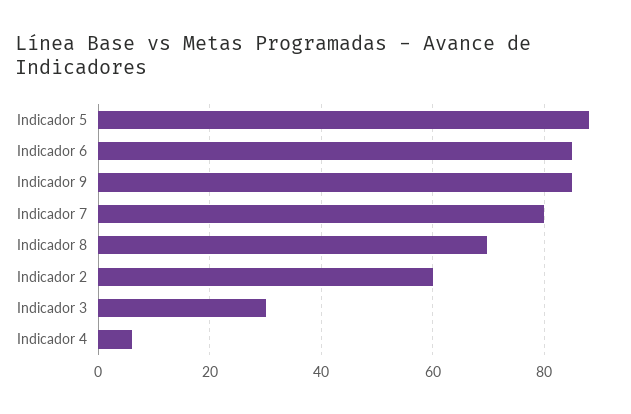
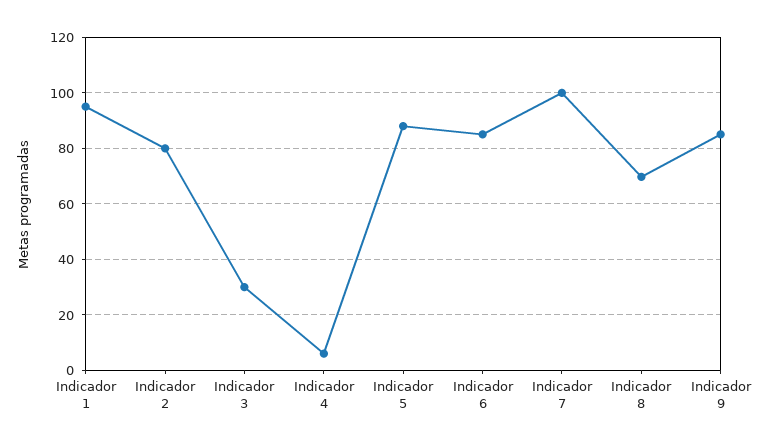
Indicador 7: 80 -> 100
Indicador 2: 60 -> 80
Indicador 1: none -> 95

